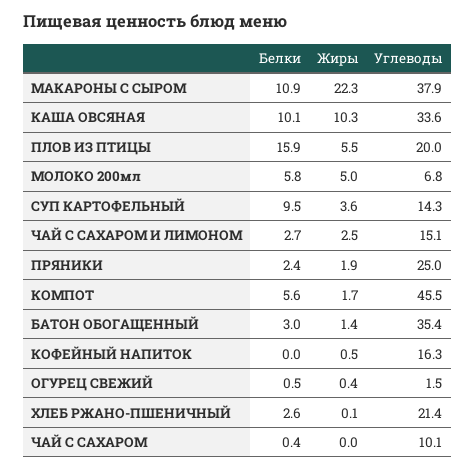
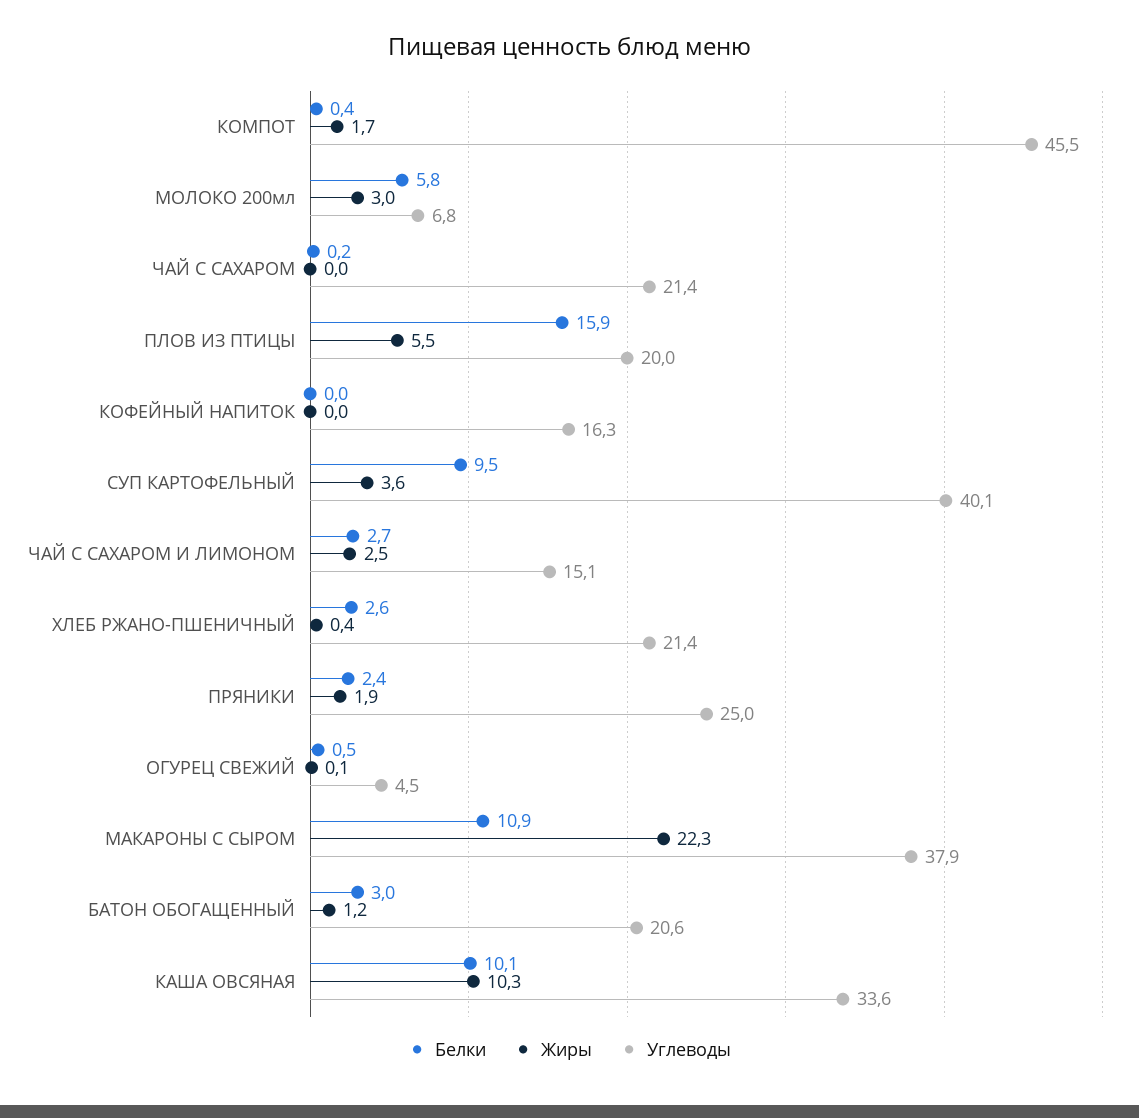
Жиры, МОЛОКО 200мл: 5 -> 3
Углеводы, СУП КАРТОФЕЛЬНЫЙ: 14.3 -> 40.1
Белки, КОМПОТ: 5.6 -> 0.4
Жиры, БАТОН ОБОГАЩЕННЫЙ: 1.4 -> 1.2
Углеводы, БАТОН ОБОГАЩЕННЫЙ: 35.4 -> 20.6
Жиры, КОФЕЙНЫЙ НАПИТОК: 0.5 -> 0
Жиры, ОГУРЕЦ СВЕЖИЙ: 0.4 -> 0.1
Углеводы, ОГУРЕЦ СВЕЖИЙ: 1.5 -> 4.5
Жиры, ХЛЕБ РЖАНО-ПШЕНИЧНЫЙ: 0.1 -> 0.4
Белки, ЧАЙ С САХАРОМ: 0.4 -> 0.2
Углеводы, ЧАЙ С САХАРОМ: 10.1 -> 21.4

